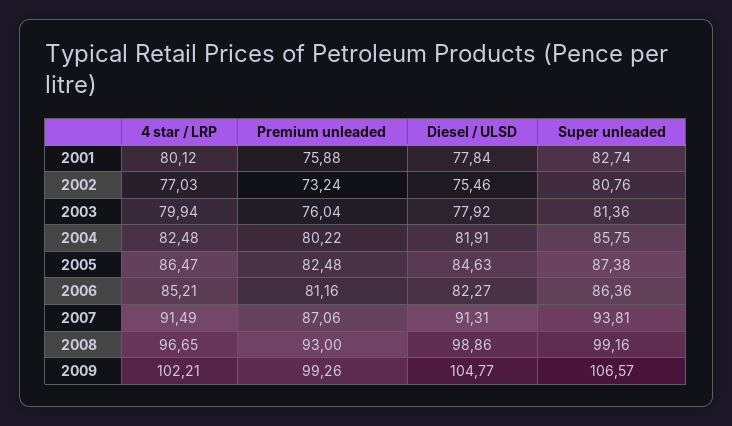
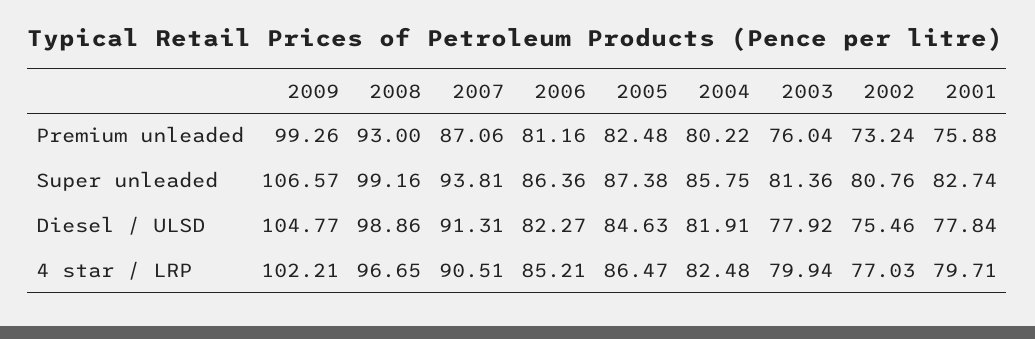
4 star / LRP, 2001: 80.12 -> 79.71
4 star / LRP, 2007: 91.49 -> 90.51

